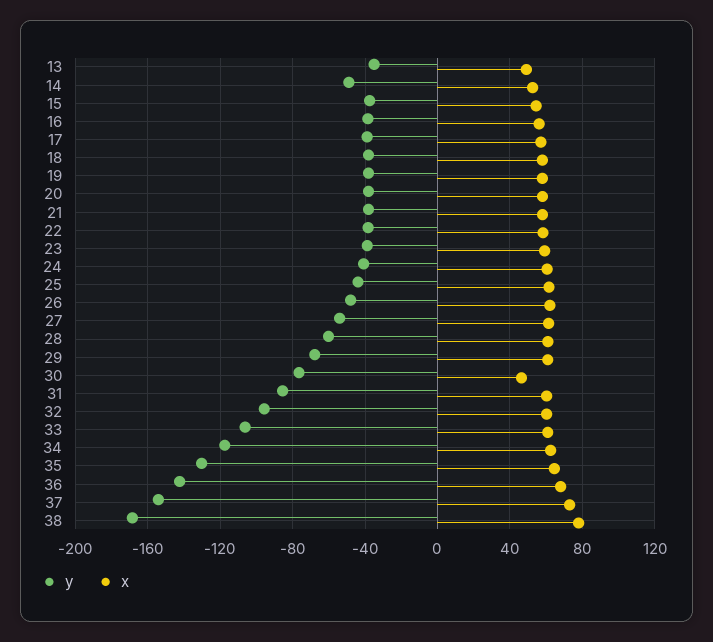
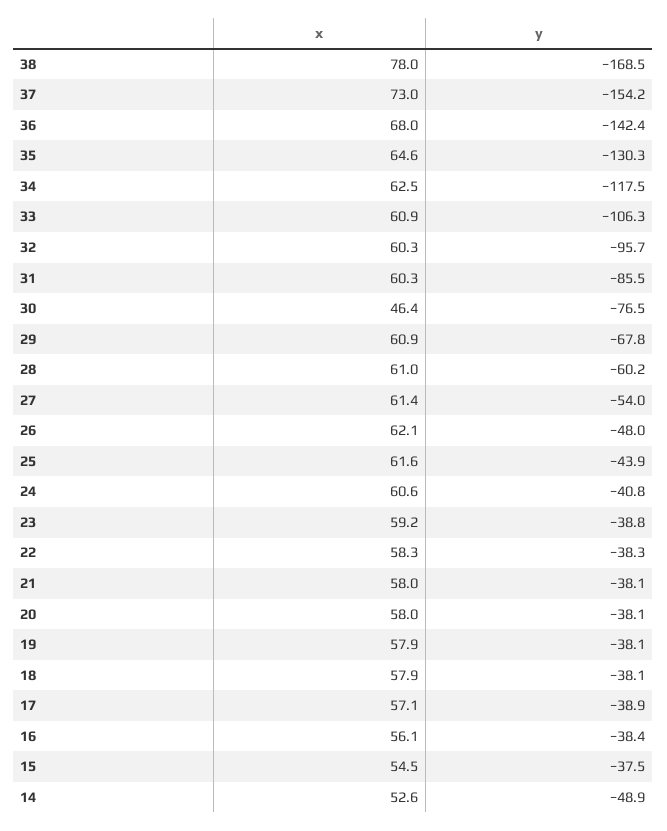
y, 13: -35 -> none
x, 13: 50 -> none

